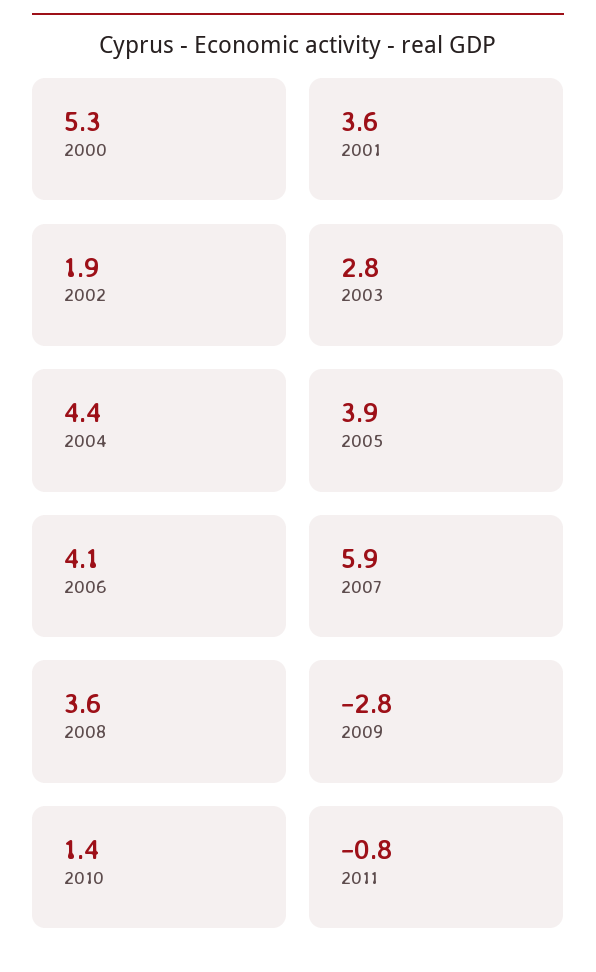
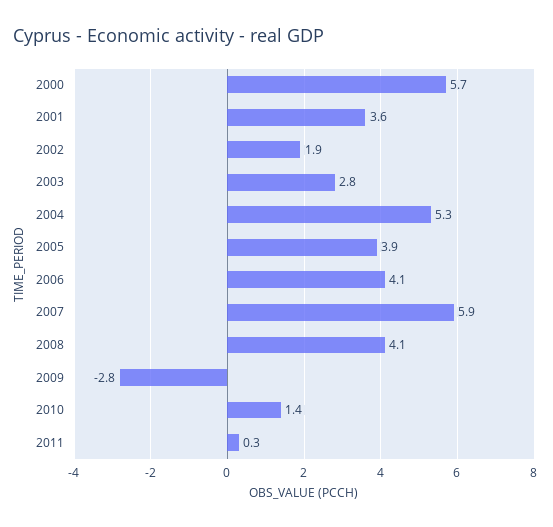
2000: 5.3 -> 5.7
2004: 4.4 -> 5.3
2008: 3.6 -> 4.1
2011: -0.8 -> 0.3

